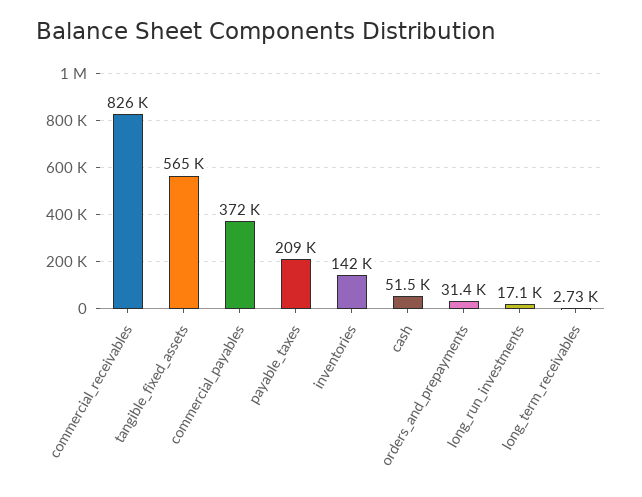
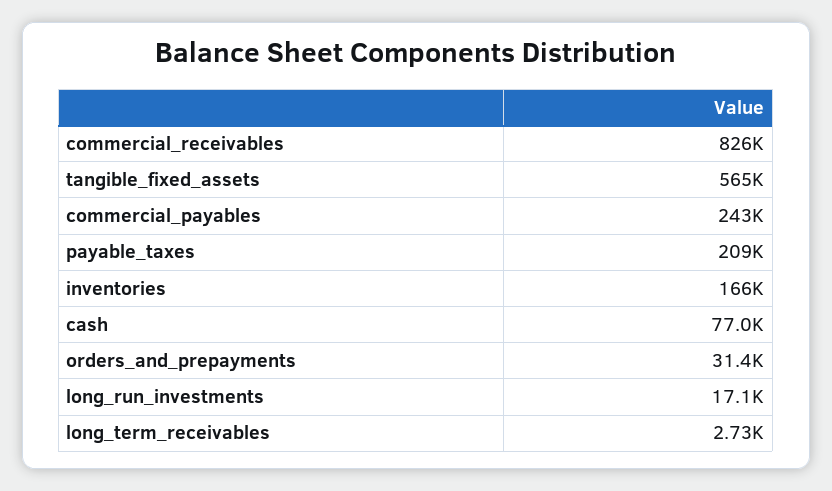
commercial_payables: 372000 -> 243000
inventories: 142000 -> 166000
cash: 51500 -> 77000

